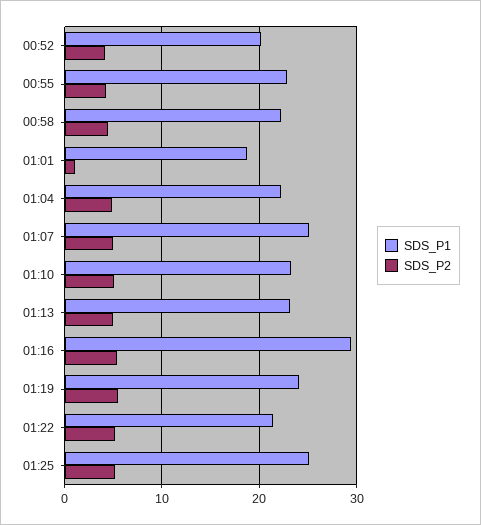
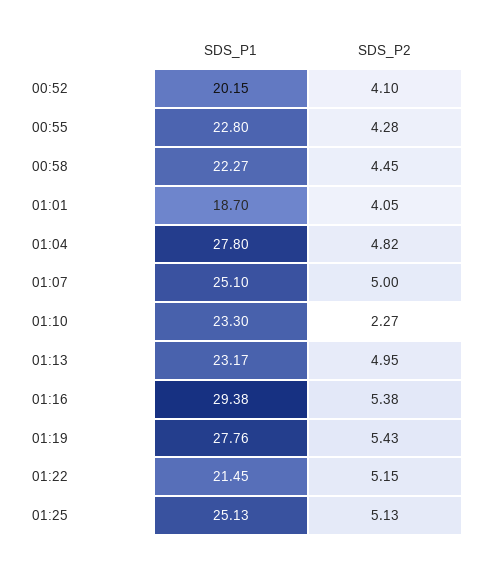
SDS_P2, 01:01: 1 -> 4.05
SDS_P1, 01:04: 22 -> 27.8
SDS_P2, 01:10: 5 -> 2.27
SDS_P1, 01:19: 24 -> 27.76

